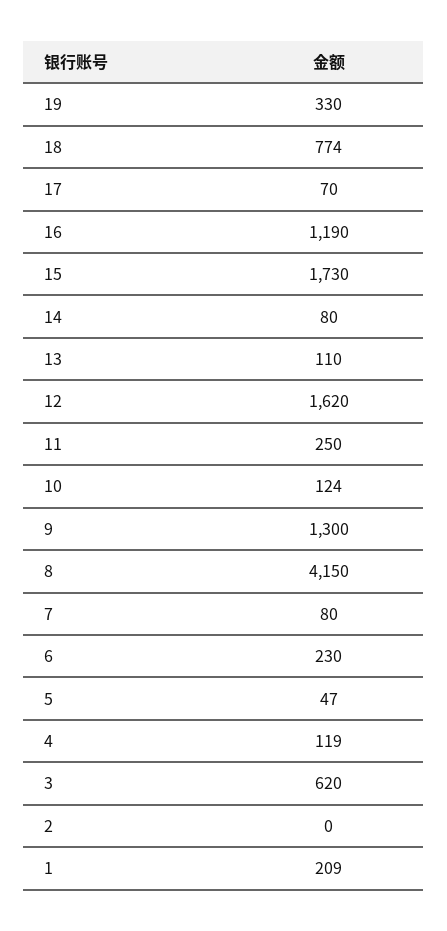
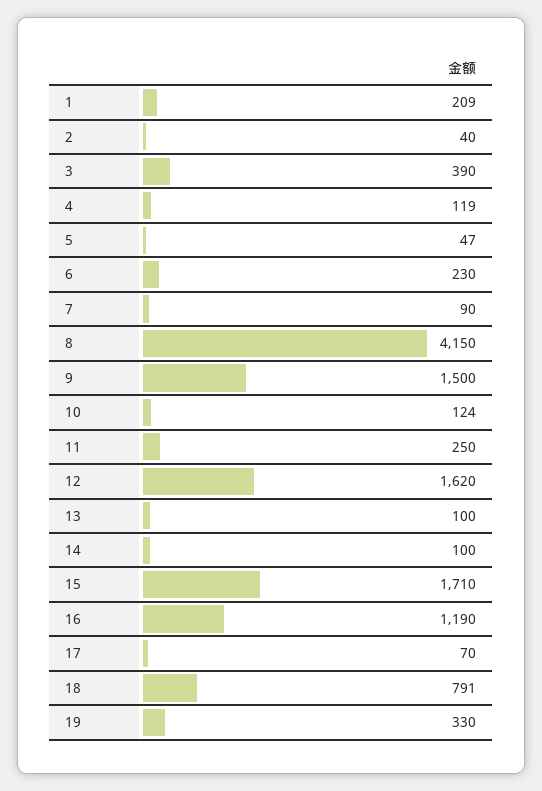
18: 774 -> 791
15: 1730 -> 1710
14: 80 -> 100
13: 110 -> 100
9: 1300 -> 1500
7: 80 -> 90
3: 620 -> 390
2: 0 -> 40

